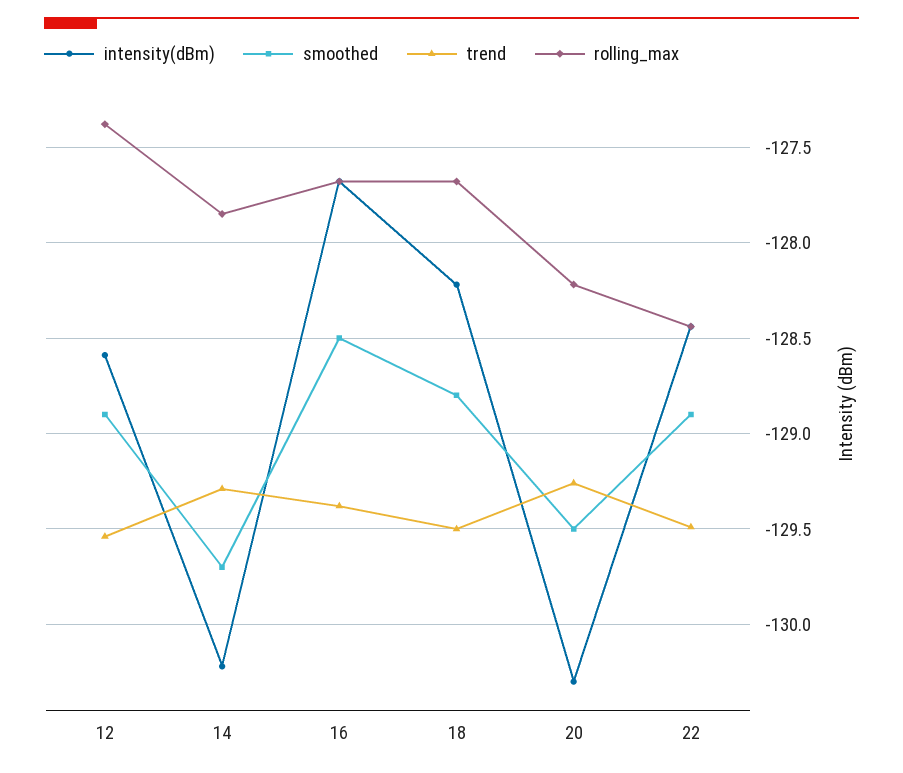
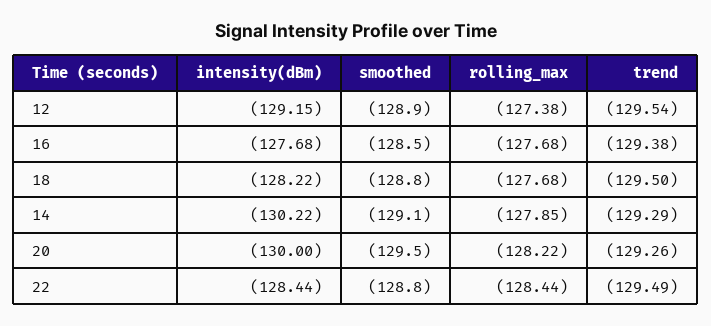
intensity(dBm), 12: -128.6 -> -129.15
smoothed, 14: -129.7 -> -129.1
intensity(dBm), 20: -130.3 -> -130
smoothed, 22: -128.9 -> -128.8

